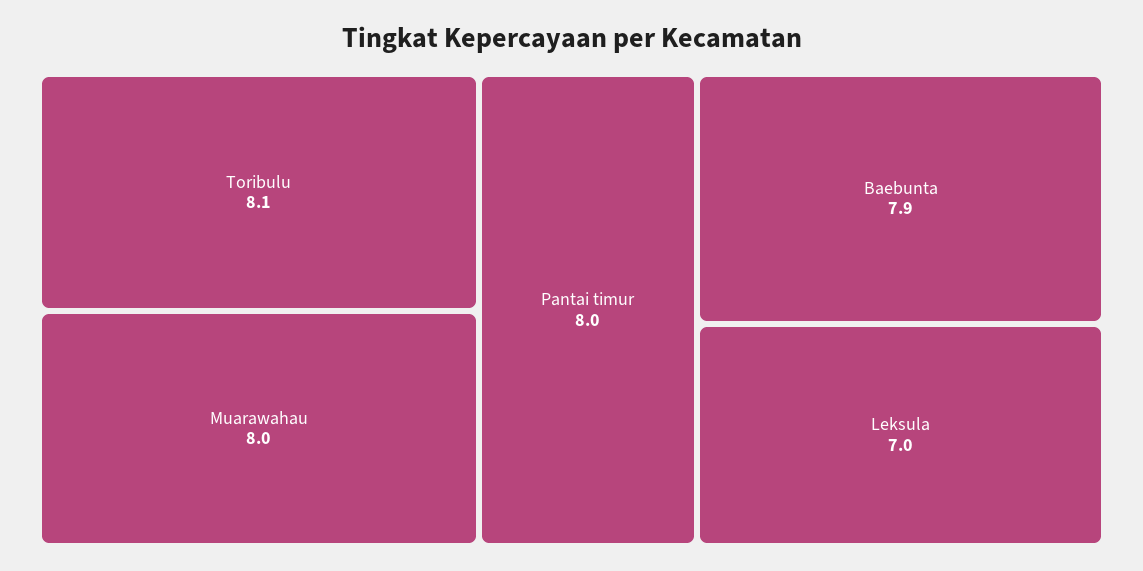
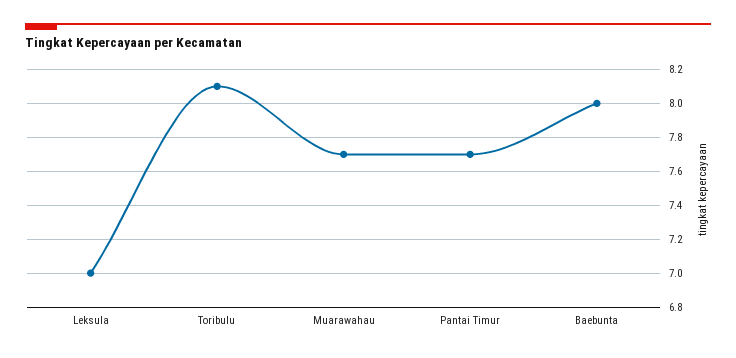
Muarawahau: 8 -> 7.7
Pantai timur: 8 -> 7.7
Baebunta: 7.9 -> 8

